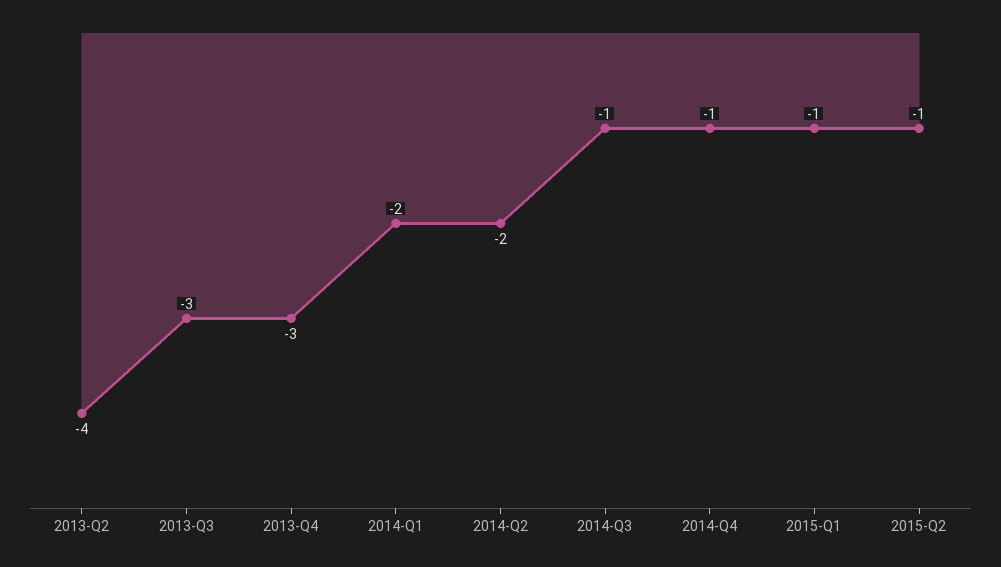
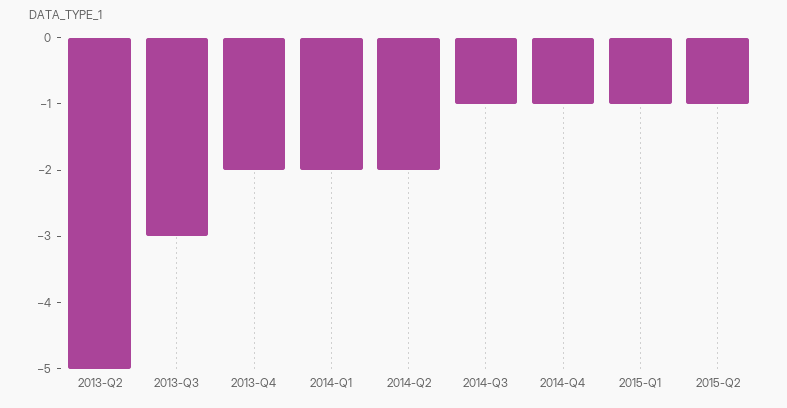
2013-Q2: -4 -> -5
2013-Q4: -3 -> -2

